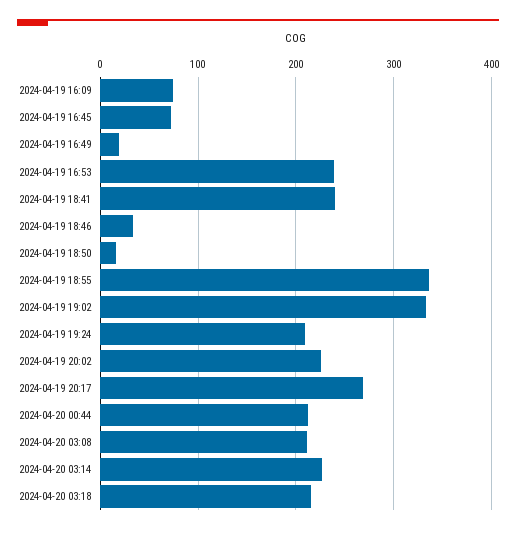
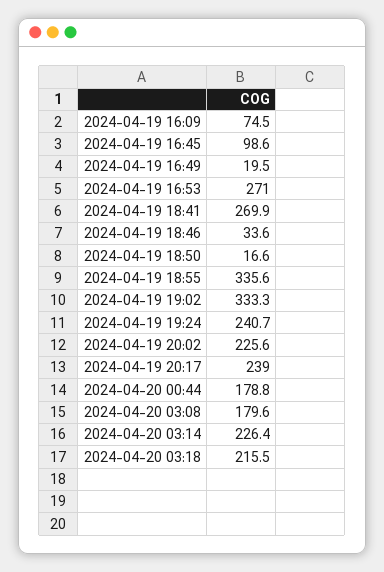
2024-04-19 16:45: 70 -> 98.6
2024-04-19 16:53: 240 -> 271
2024-04-19 18:41: 240 -> 269.9
2024-04-19 19:24: 210 -> 240.7
2024-04-19 20:17: 270 -> 239
2024-04-20 00:44: 210 -> 178.8
2024-04-20 03:08: 210 -> 179.6

